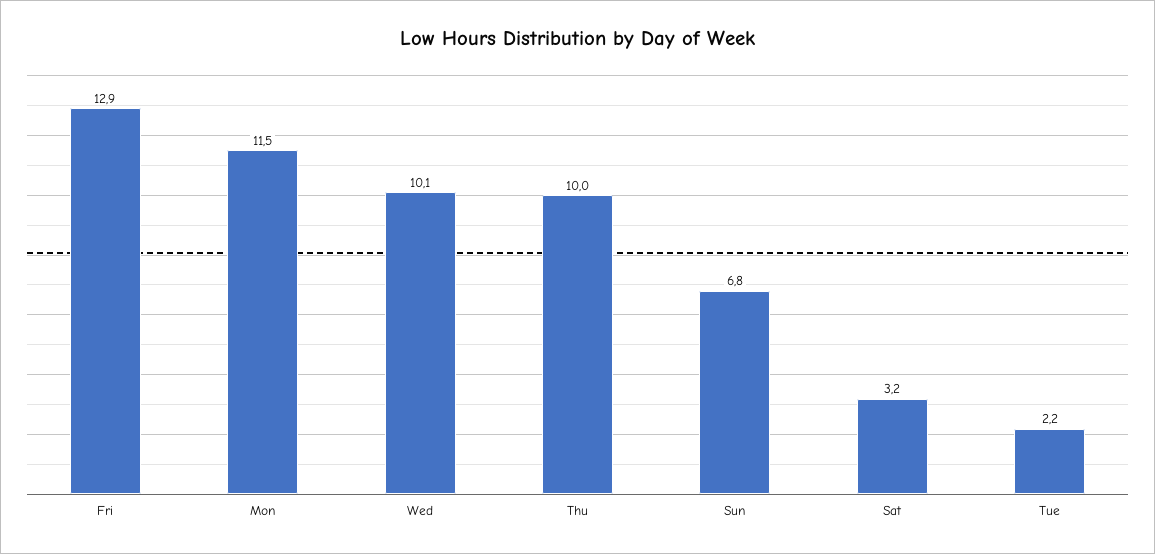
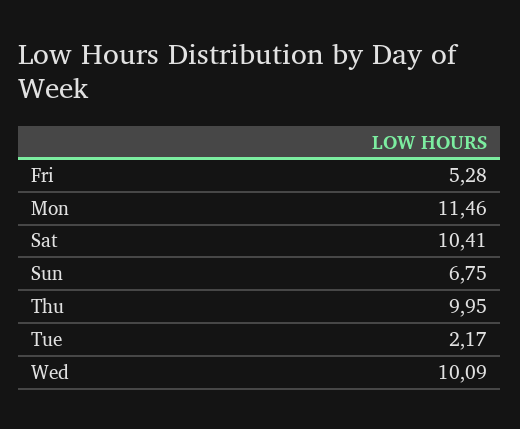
Fri: 12.9 -> 5.28
Sat: 3.2 -> 10.41

